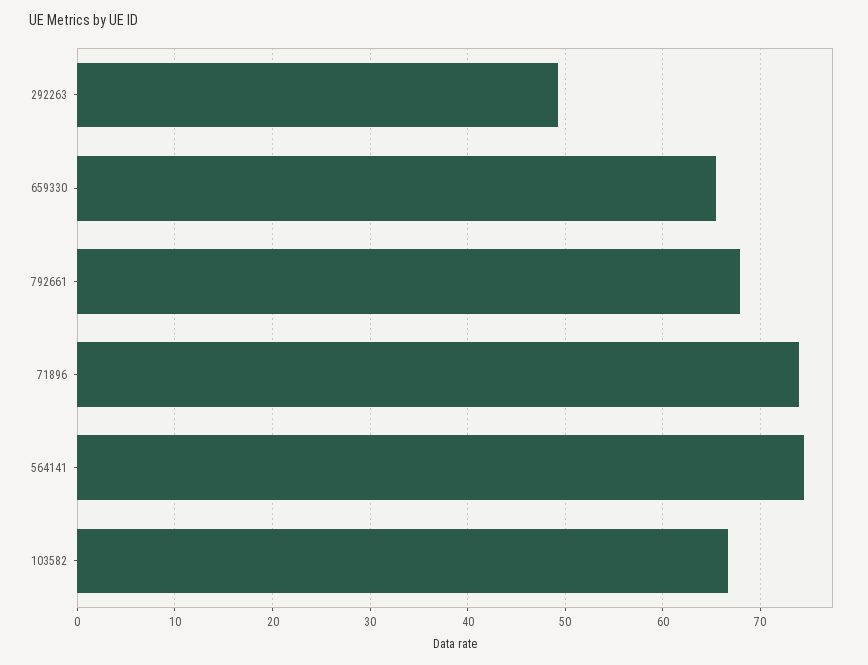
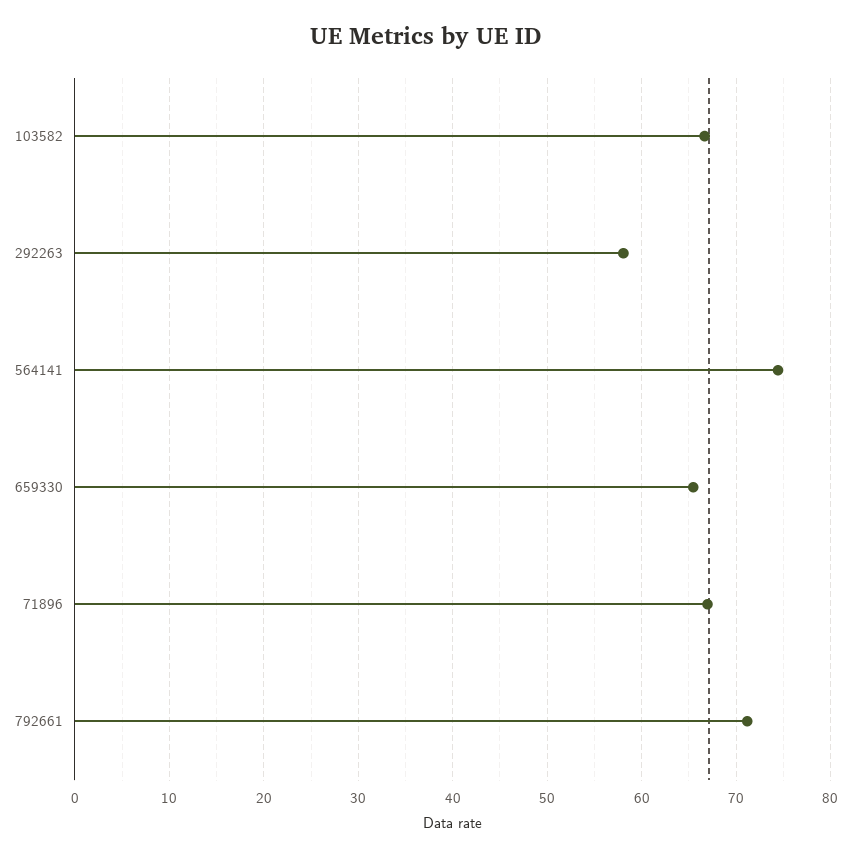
292263: 49 -> 58
792661: 68 -> 71
71896: 74 -> 67

